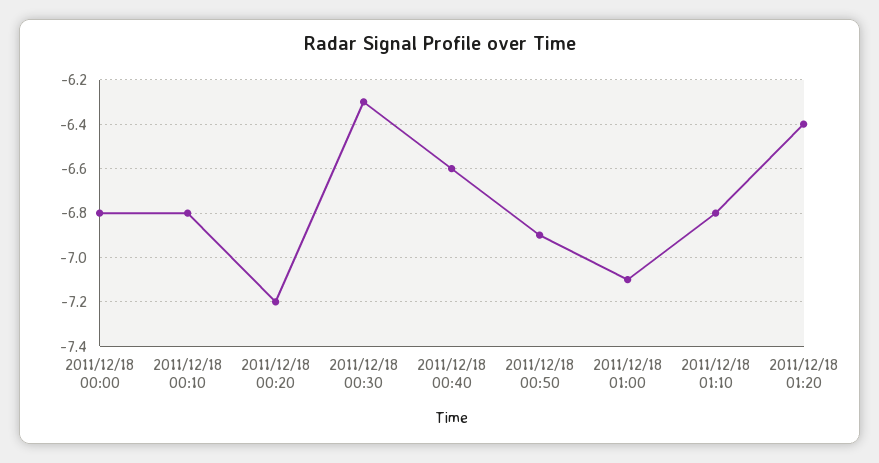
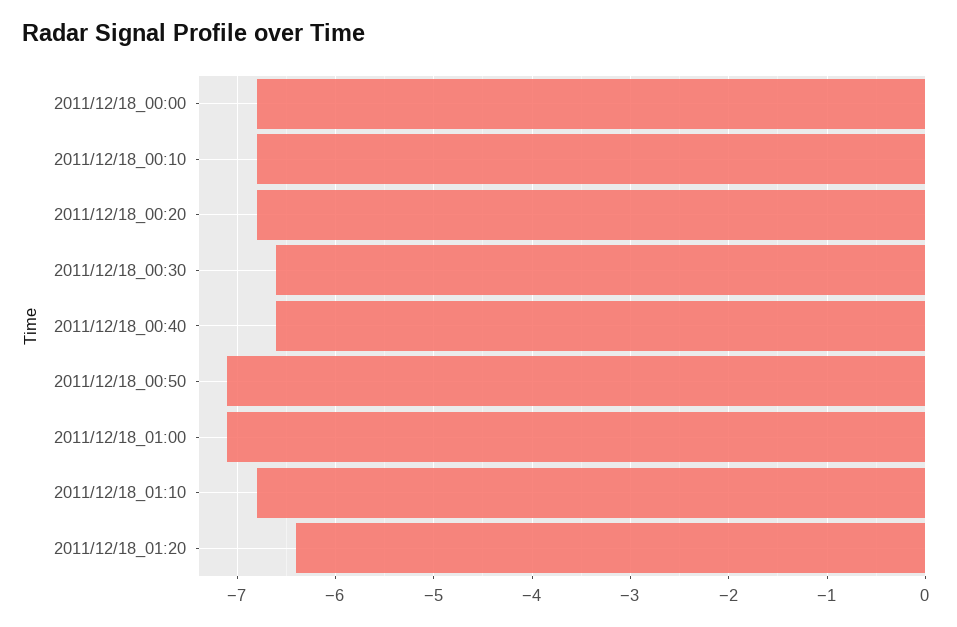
2011/12/18 00:20: -7.2 -> -6.8
2011/12/18 00:30: -6.3 -> -6.6
2011/12/18 00:50: -6.9 -> -7.1

